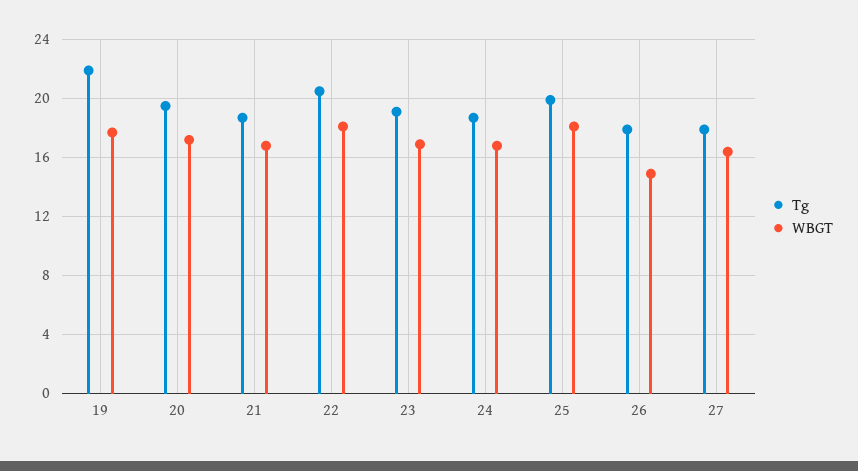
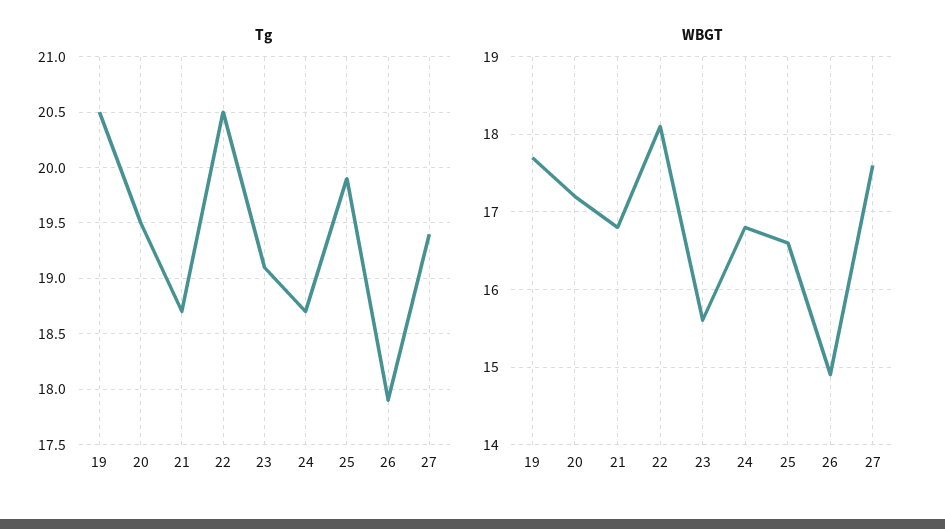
Tg, 19: 22 -> 20.5
WBGT, 23: 17 -> 15.6
WBGT, 25: 18 -> 16.6
Tg, 27: 18 -> 19.4
WBGT, 27: 16.5 -> 17.6

